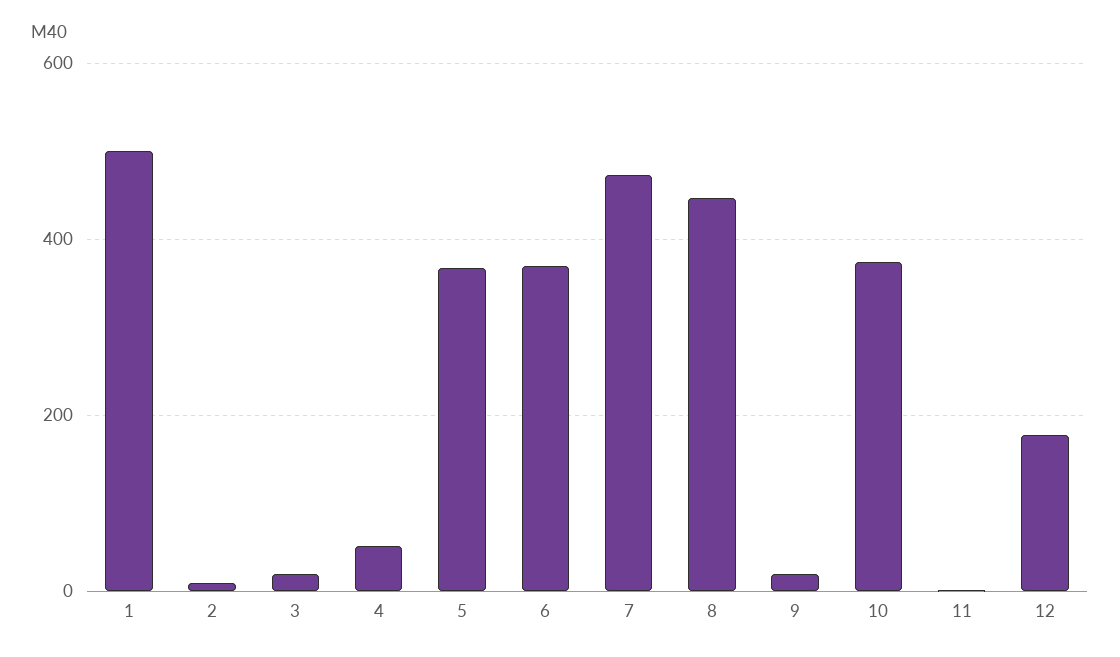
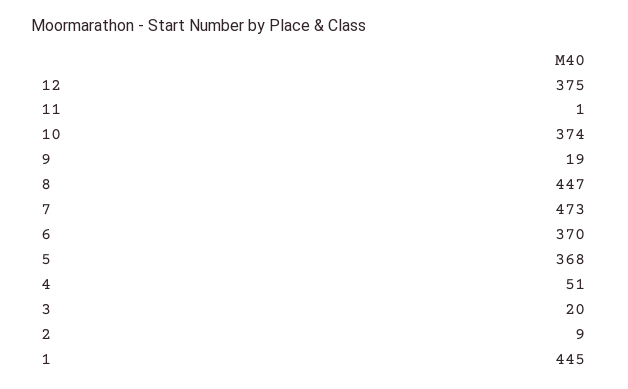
1: 500 -> 445
12: 180 -> 375

